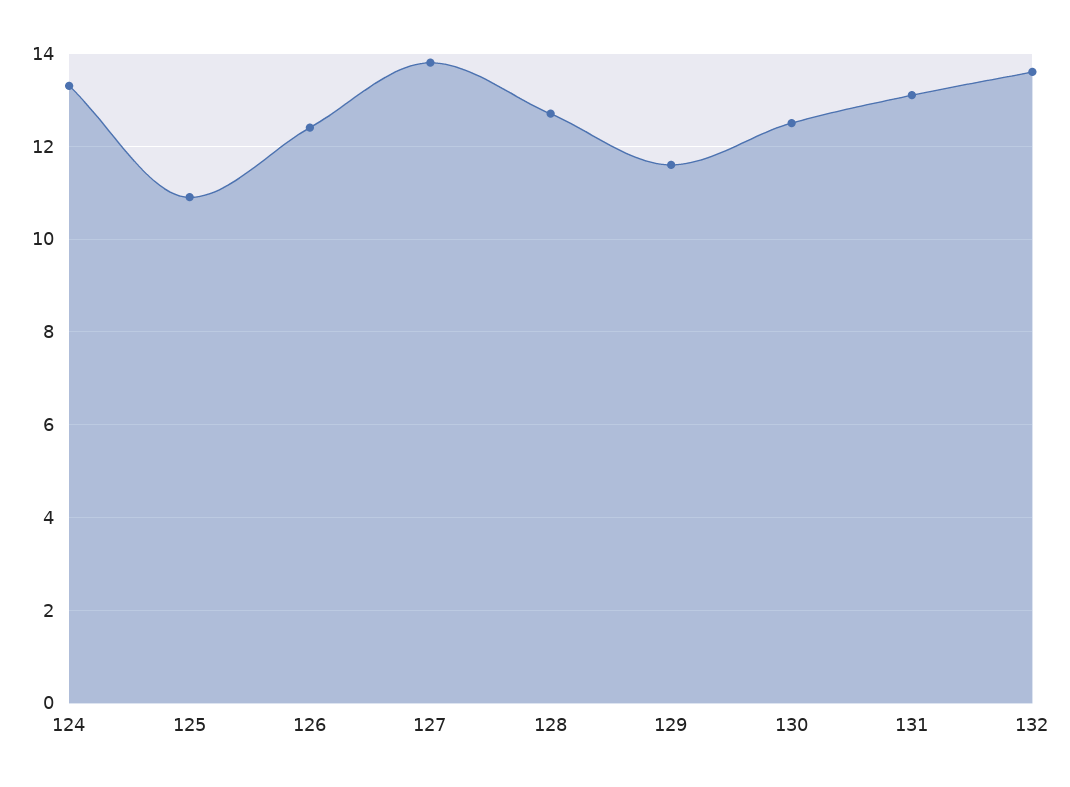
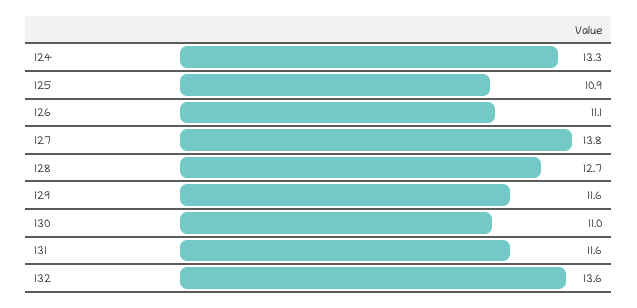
126: 12.5 -> 11.1
130: 12.5 -> 11
131: 13 -> 11.6

